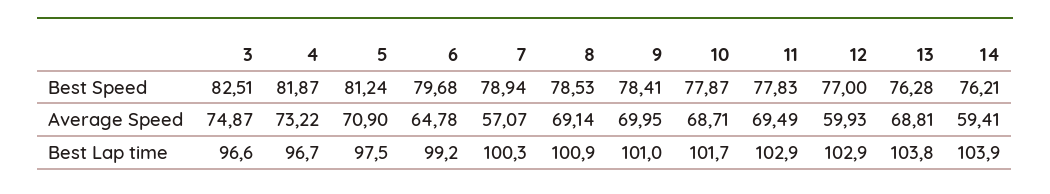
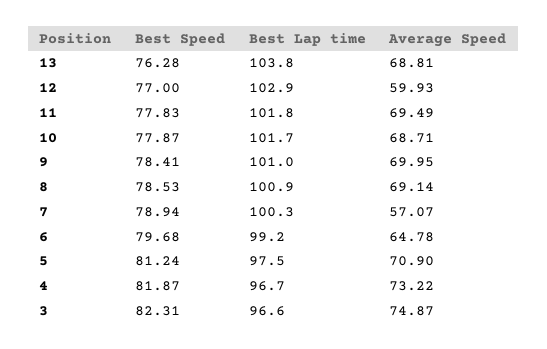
3, Best Speed: 82.51 -> 82.31
14, Best Speed: 76.21 -> none
14, Average Speed: 59.41 -> none
11, Best Lap time: 102.9 -> 101.8
14, Best Lap time: 103.9 -> none

